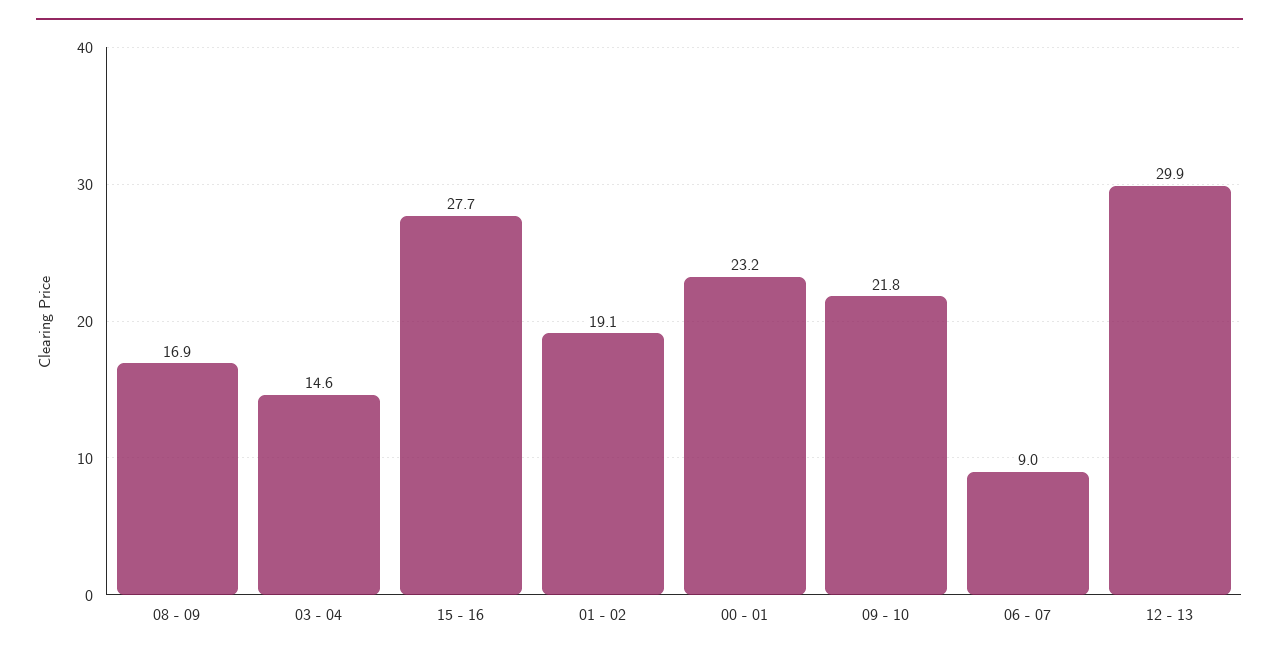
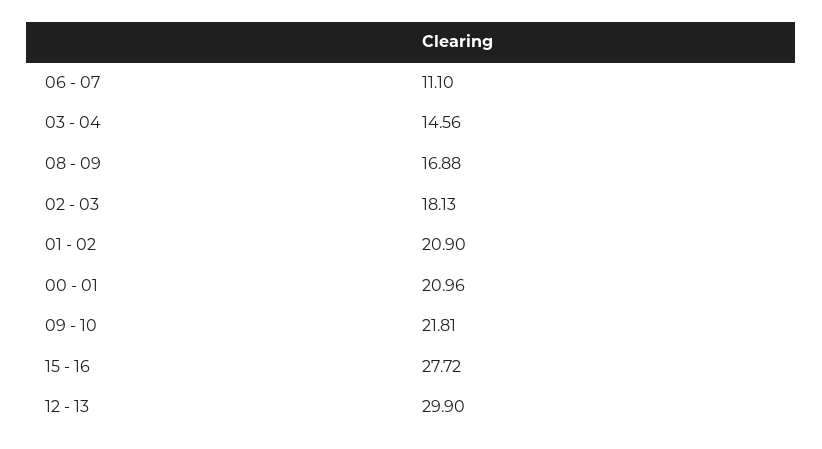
01 - 02: 19.1 -> 20.9
00 - 01: 23.2 -> 20.96
06 - 07: 9 -> 11.1
02 - 03: none -> 18.13

